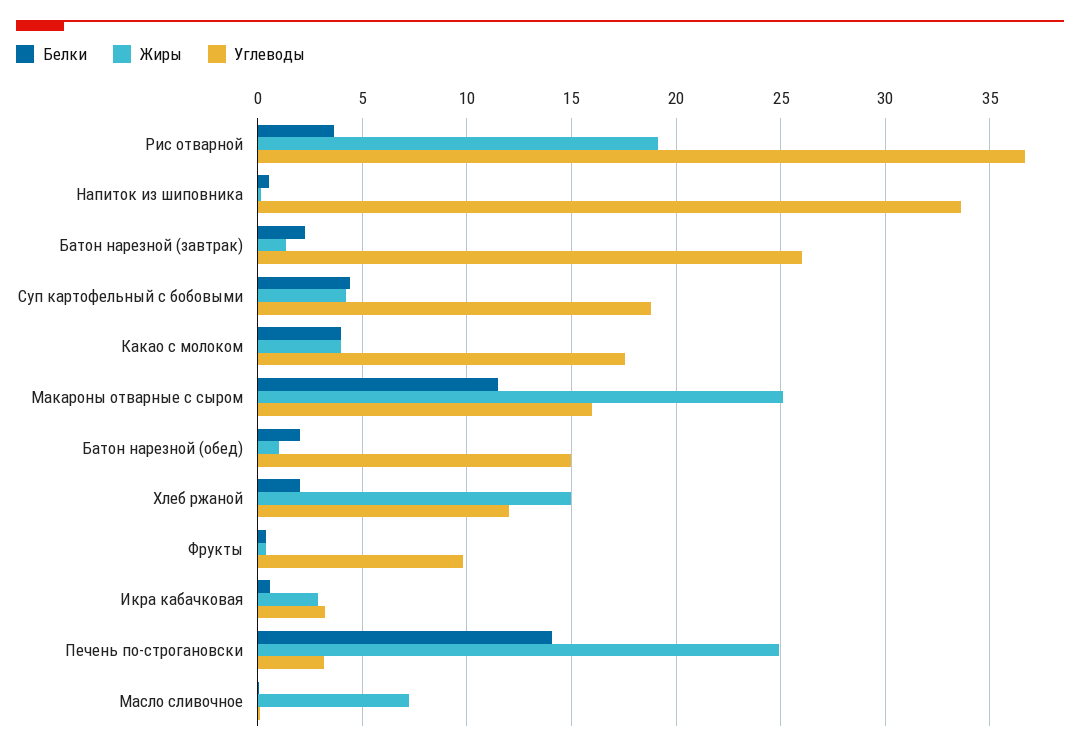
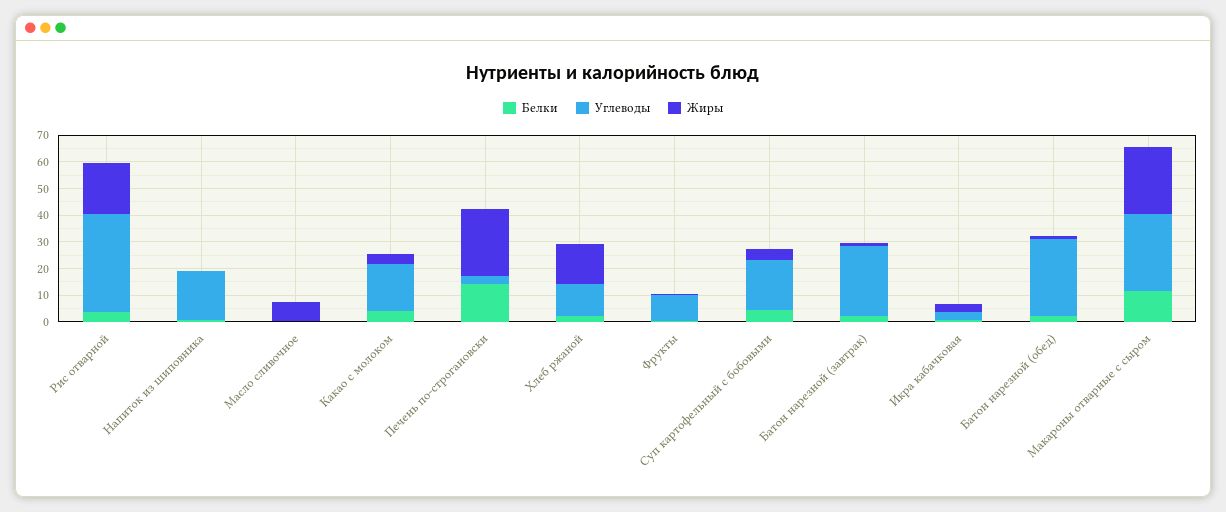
Углеводы, Напиток из шиповника: 33.5 -> 20
Углеводы, Макароны отварные с сыром: 16 -> 30
Углеводы, Батон нарезной (обед): 15 -> 30

